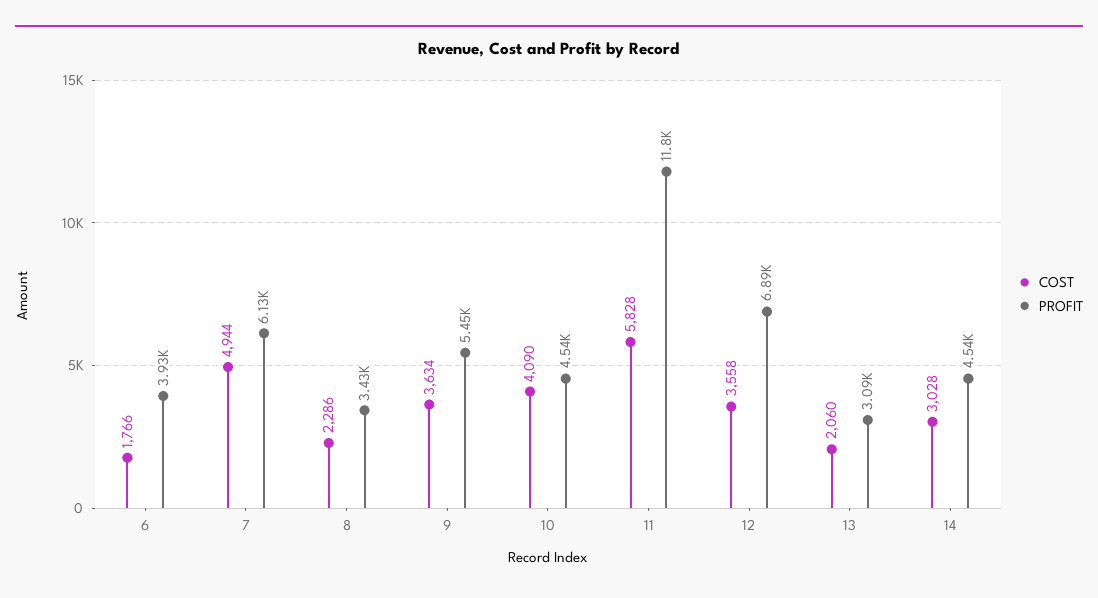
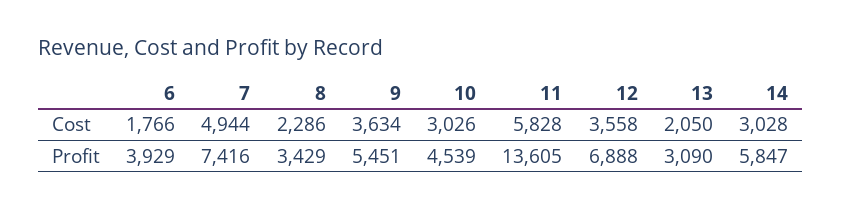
PROFIT, 7: 6130 -> 7416
COST, 10: 4090 -> 3026
PROFIT, 11: 11800 -> 13605
COST, 13: 2060 -> 2050
PROFIT, 14: 4540 -> 5847

